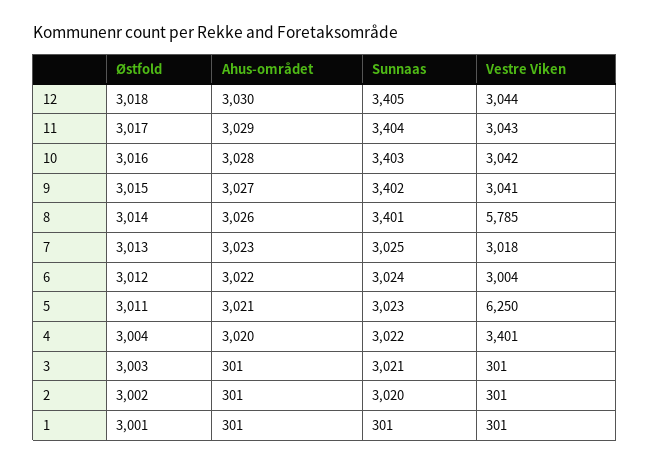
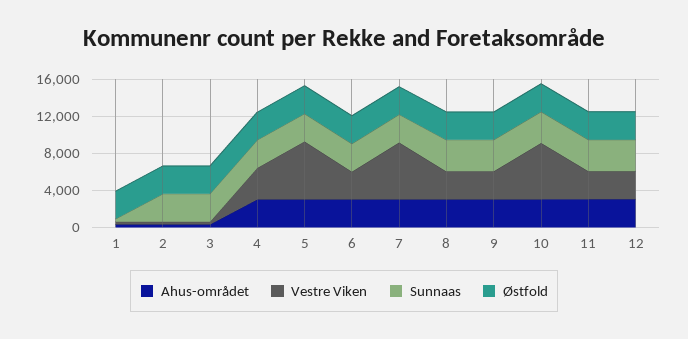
Vestre Viken, 10: 3042 -> 6000
Vestre Viken, 8: 5785 -> 3000
Vestre Viken, 7: 3018 -> 6000

